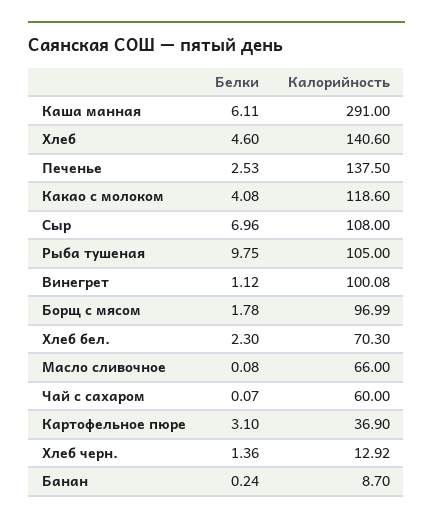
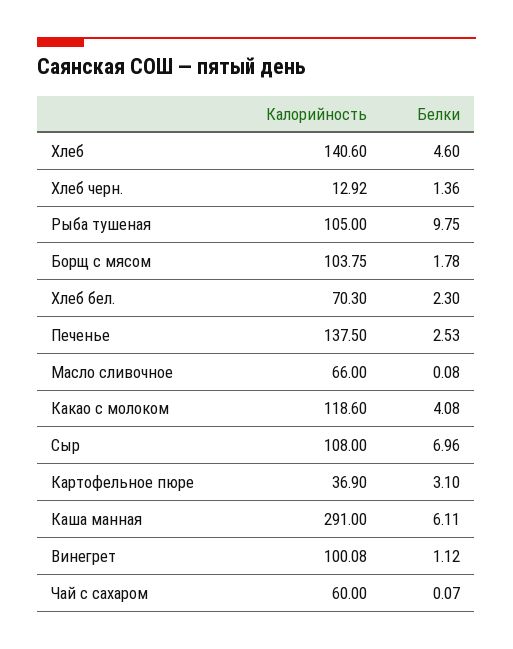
Калорийность, Борщ с мясом: 96.99 -> 103.75
Белки, Банан: 0.24 -> none
Калорийность, Банан: 8.7 -> none

